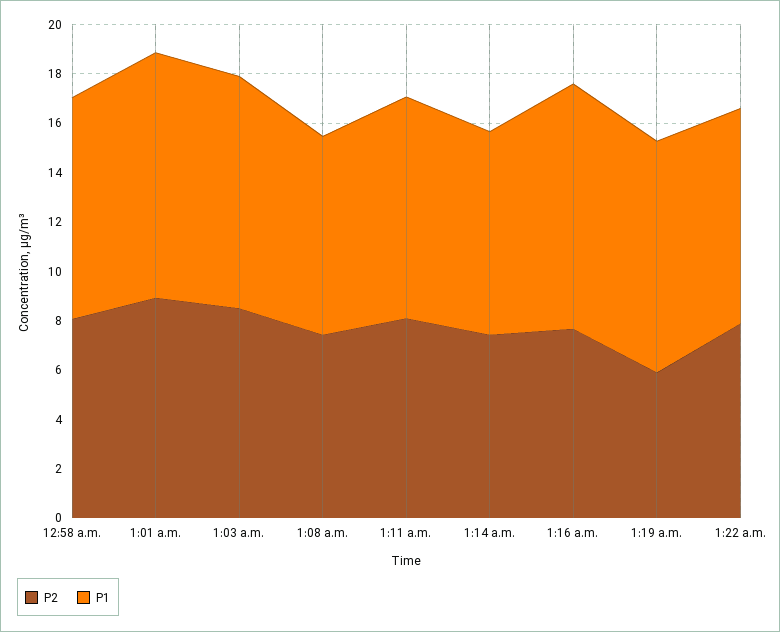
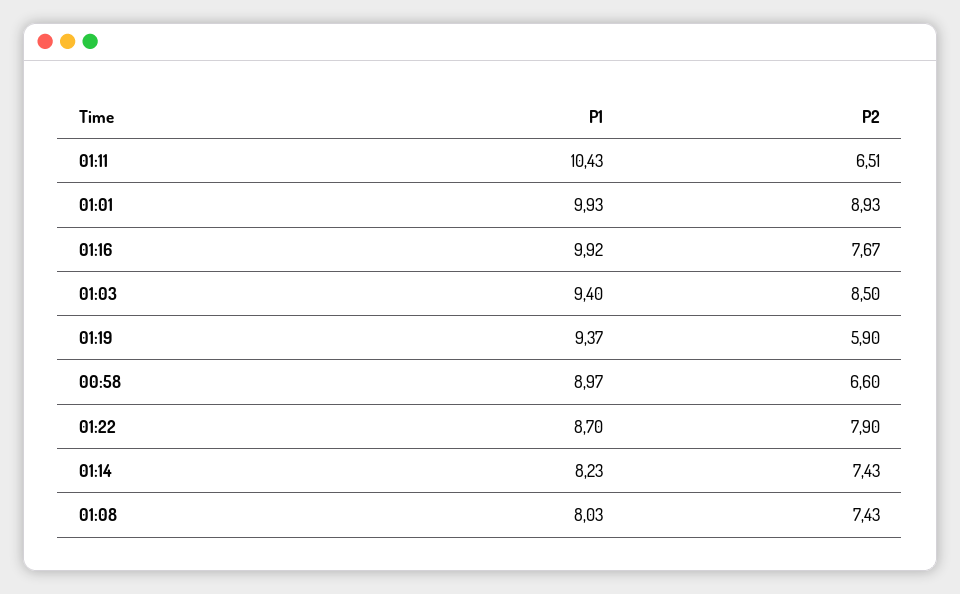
P2, 12:58 a.m.: 8 -> 6.6
P2, 1:11 a.m.: 8 -> 6.51
P1, 1:11 a.m.: 9 -> 10.43

